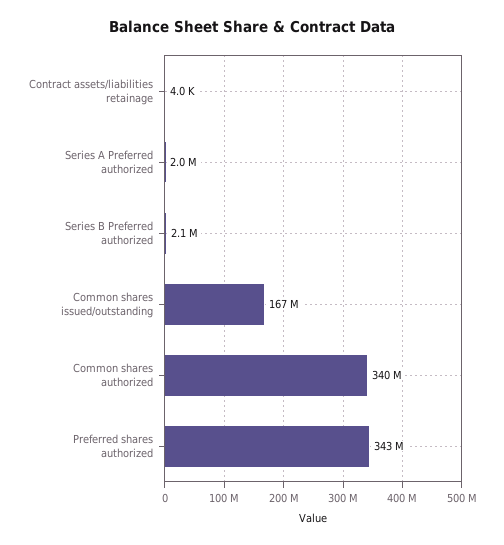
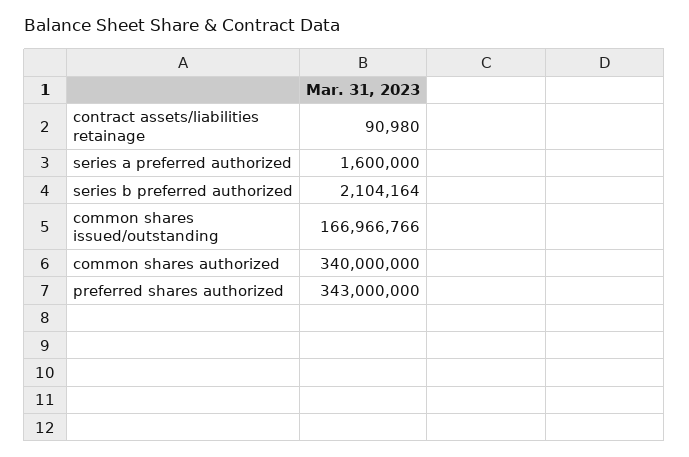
Contract assets/liabilities retainage: 4000 -> 90980
Series A Preferred authorized: 2000000 -> 1600000

